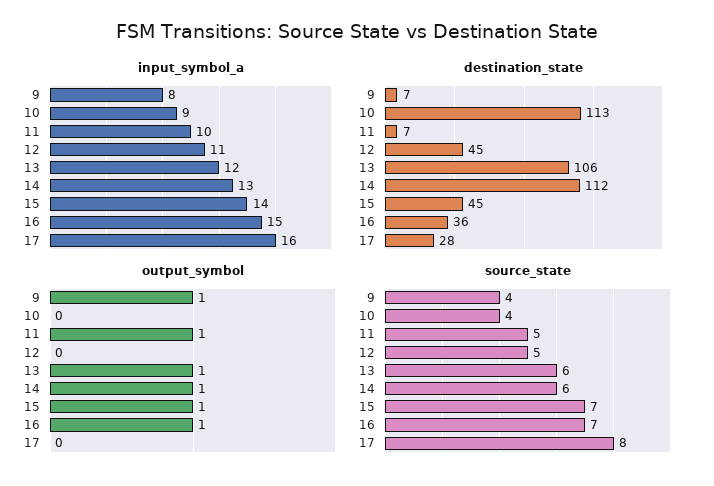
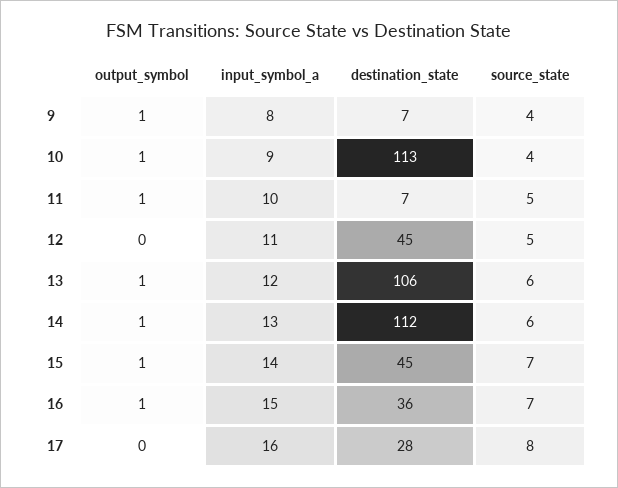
output_symbol, 10: 0 -> 1

